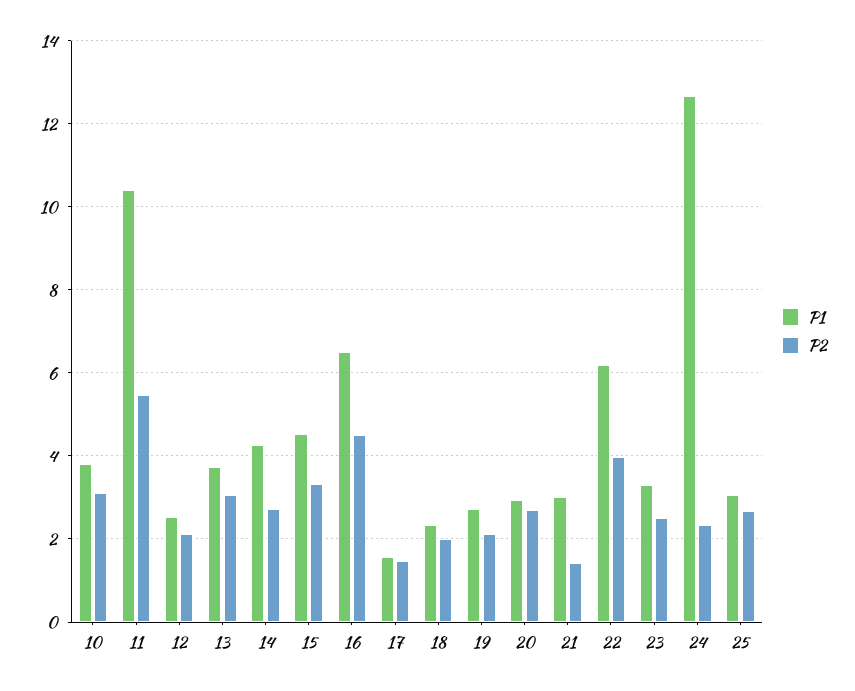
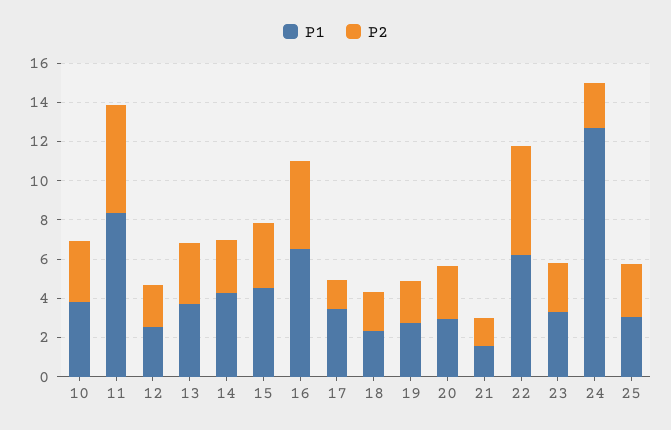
P1, 11: 10.4 -> 8.5
P1, 17: 1.6 -> 3.5
P1, 21: 3 -> 1.5
P2, 22: 4 -> 5.5

